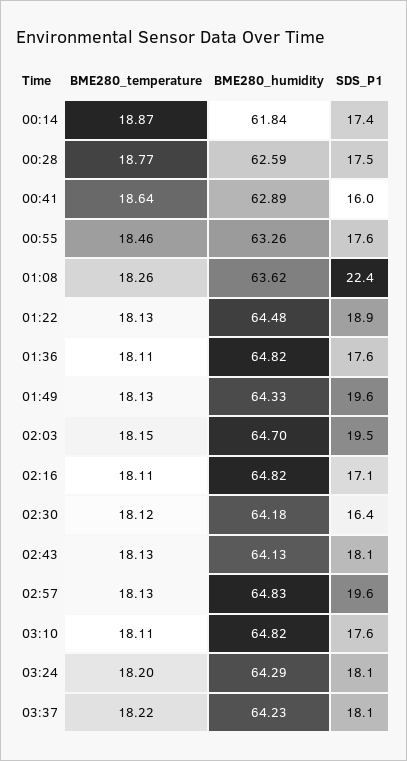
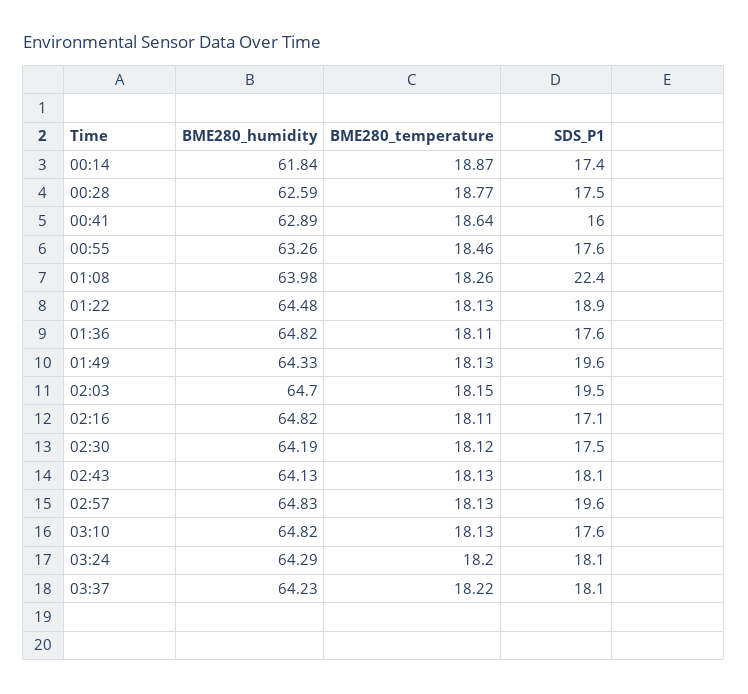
BME280_humidity, 01:08: 63.62 -> 63.98
BME280_humidity, 02:30: 64.18 -> 64.19
SDS_P1, 02:30: 16.4 -> 17.5
BME280_temperature, 03:10: 18.11 -> 18.13

